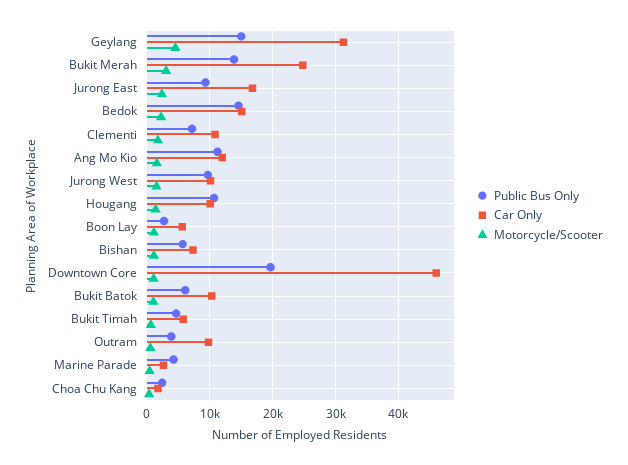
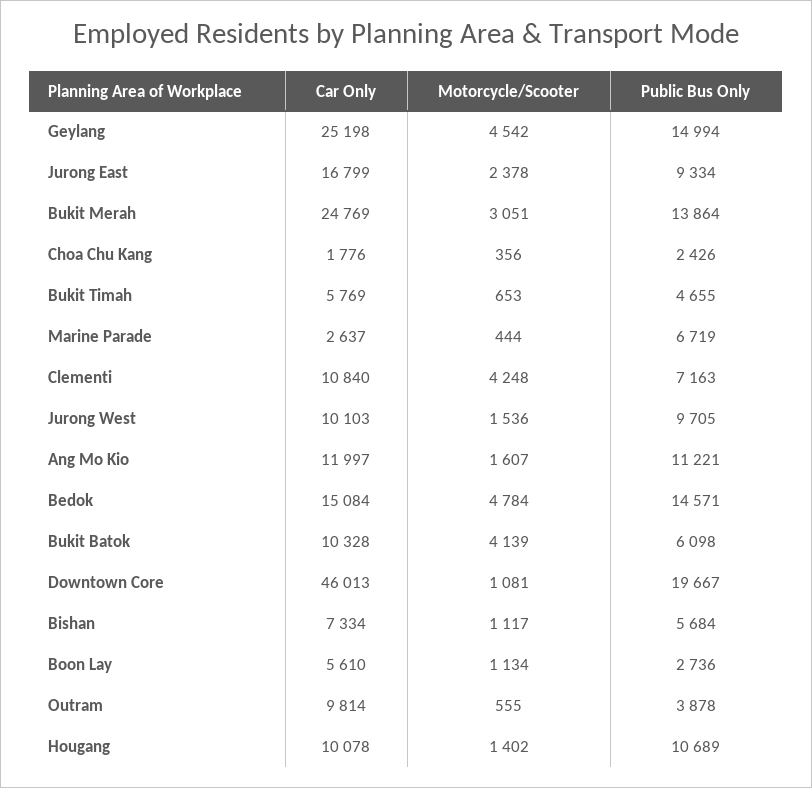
Car Only, Geylang: 31000 -> 25198
Motorcycle/Scooter, Bedok: 2000 -> 4784
Motorcycle/Scooter, Clementi: 2000 -> 4248
Motorcycle/Scooter, Bukit Batok: 1000 -> 4139
Public Bus Only, Marine Parade: 4000 -> 6719

